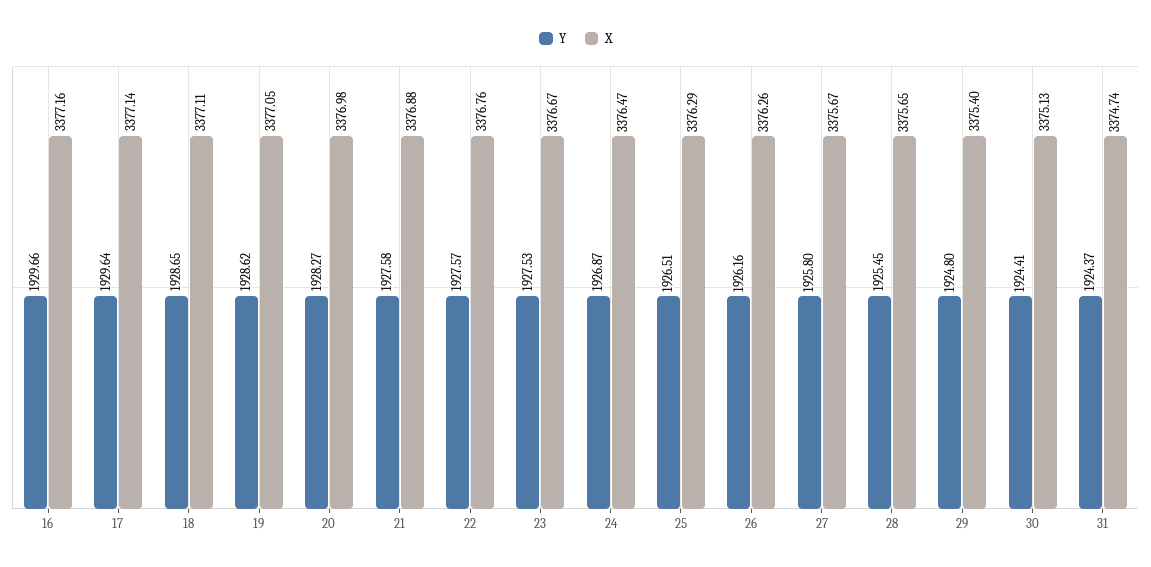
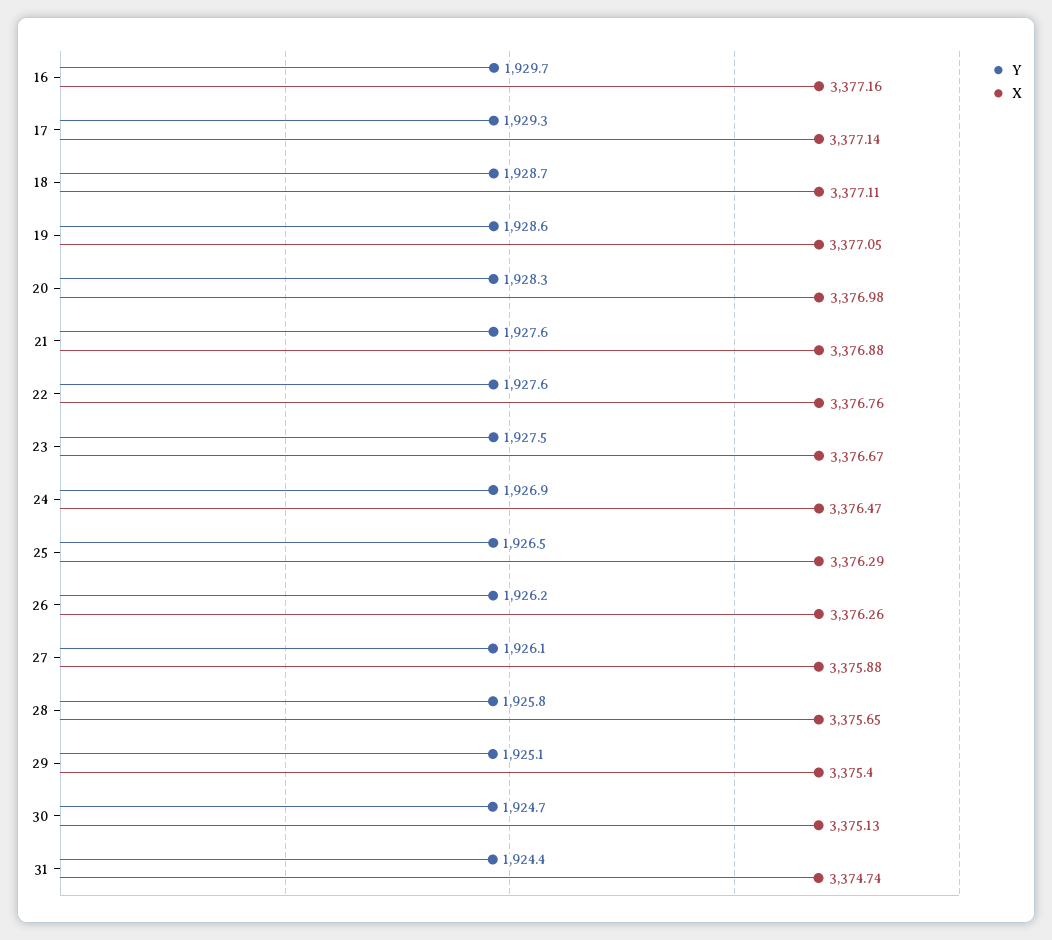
Y, 17: 1929.64 -> 1929.3
Y, 27: 1925.8 -> 1926.1
X, 27: 3375.67 -> 3375.88
Y, 28: 1925.45 -> 1925.8
Y, 29: 1924.8 -> 1925.1
Y, 30: 1924.41 -> 1924.7

